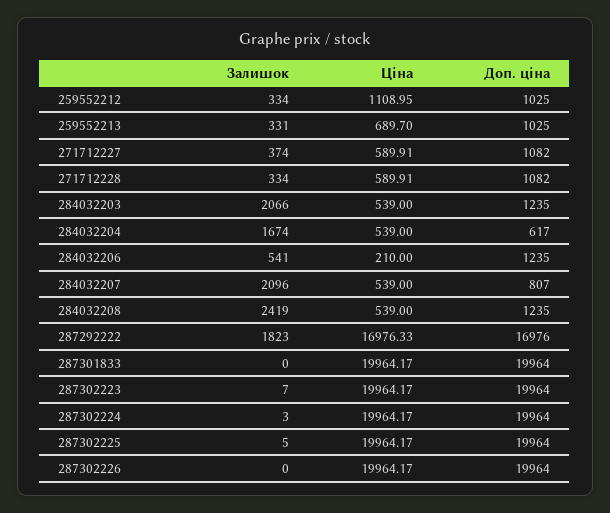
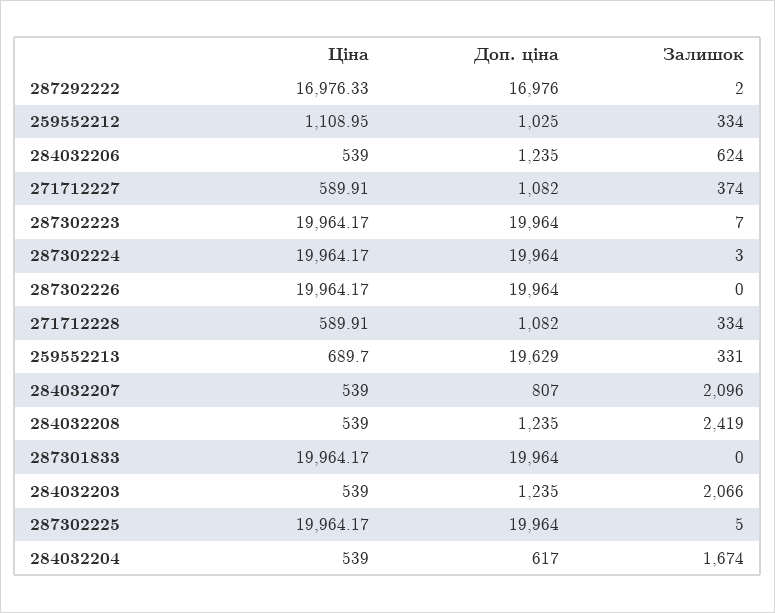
Доп. ціна, 259552213: 1025 -> 19629
Залишок, 284032206: 541 -> 624
Ціна, 284032206: 210 -> 539
Залишок, 287292222: 1823 -> 2

